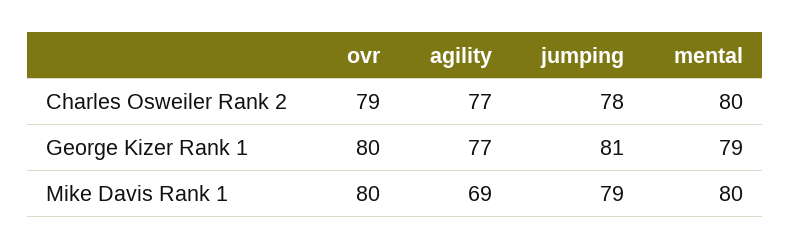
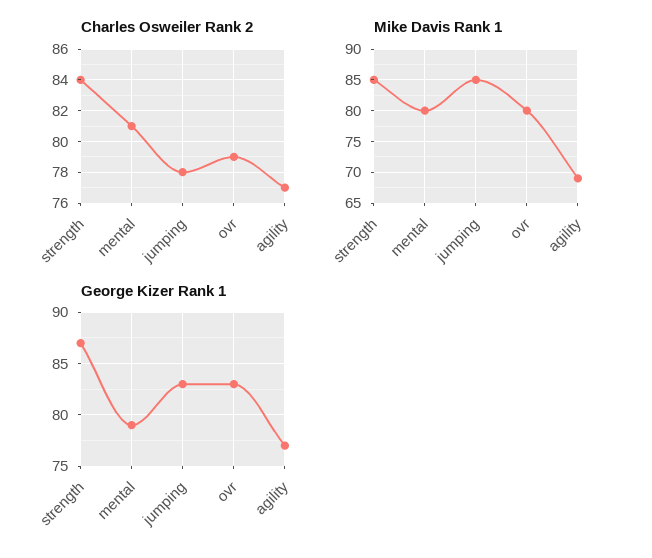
Charles Osweiler Rank 2, mental: 80 -> 81
George Kizer Rank 1, ovr: 80 -> 83
George Kizer Rank 1, jumping: 81 -> 83
Mike Davis Rank 1, jumping: 79 -> 85
Charles Osweiler Rank 2, strength: none -> 84
Mike Davis Rank 1, strength: none -> 85
George Kizer Rank 1, strength: none -> 87

